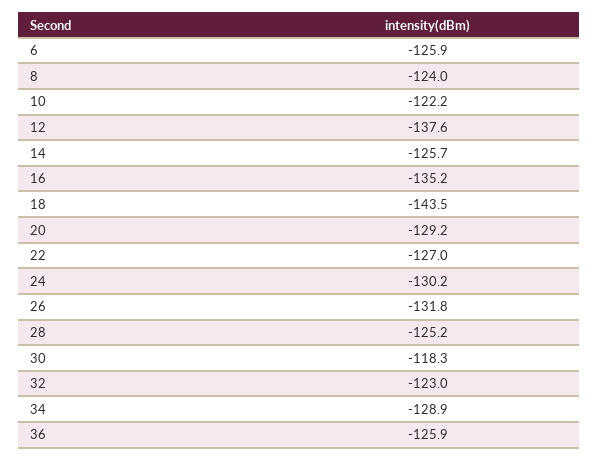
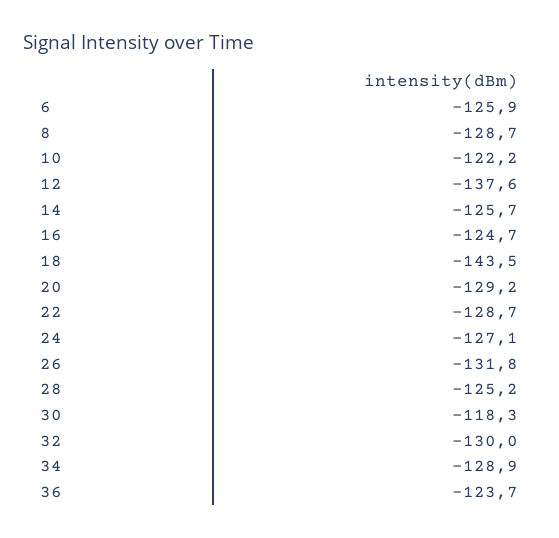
8: -124 -> -128.7
16: -135.2 -> -124.7
22: -127 -> -128.7
24: -130.2 -> -127.1
32: -123 -> -130
36: -125.9 -> -123.7

